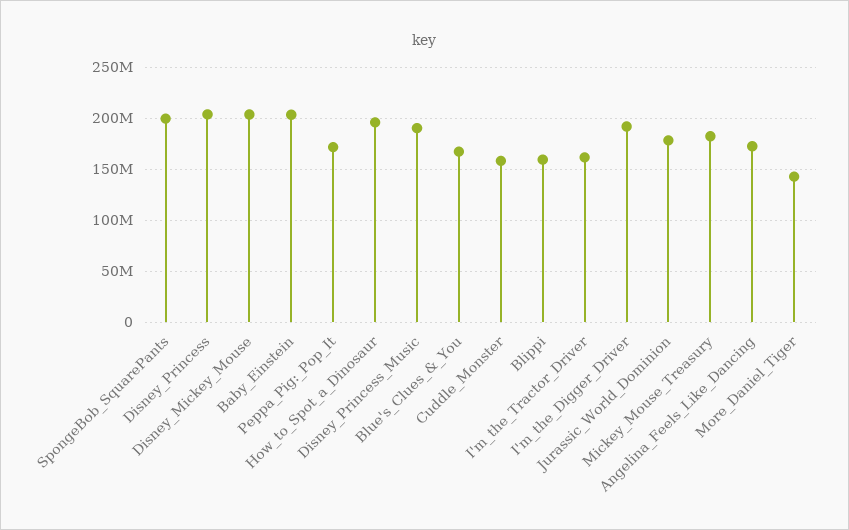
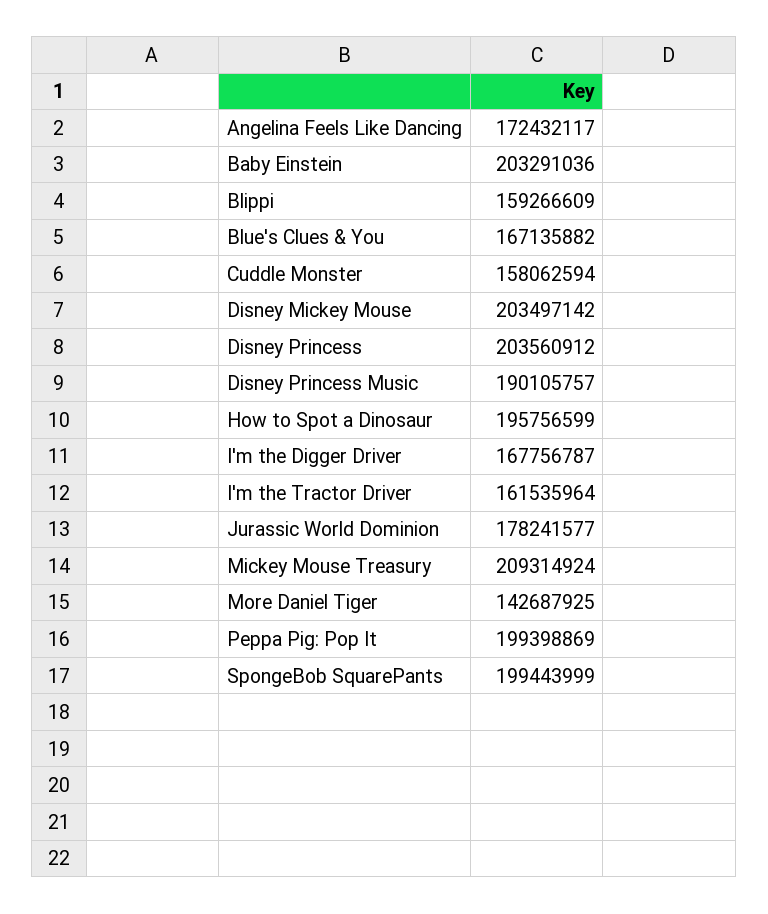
Peppa_Pig:_Pop_It: 170000000 -> 199398869
I'm_the_Digger_Driver: 190000000 -> 167756787
Mickey_Mouse_Treasury: 180000000 -> 209314924

